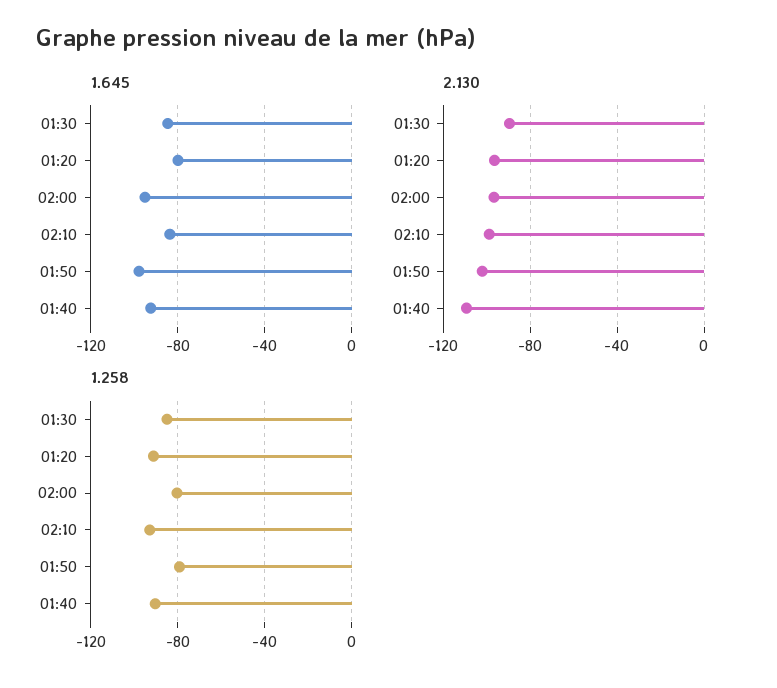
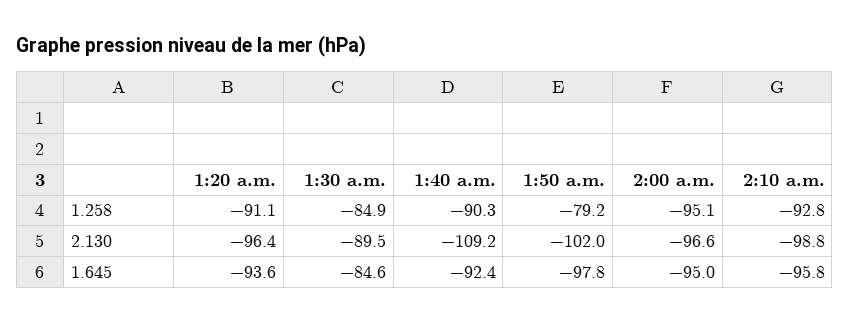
1.645, 01:20: -80 -> -93.6
1.645, 02:10: -85 -> -95.8
1.258, 02:00: -80 -> -95.1

